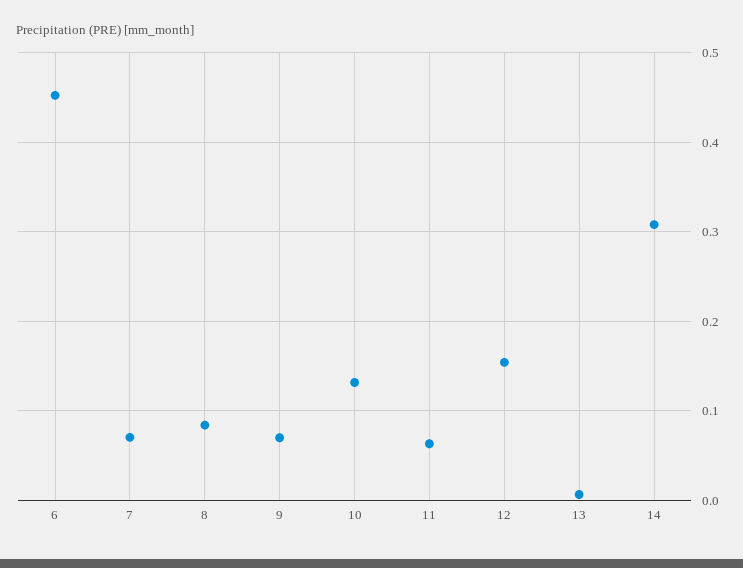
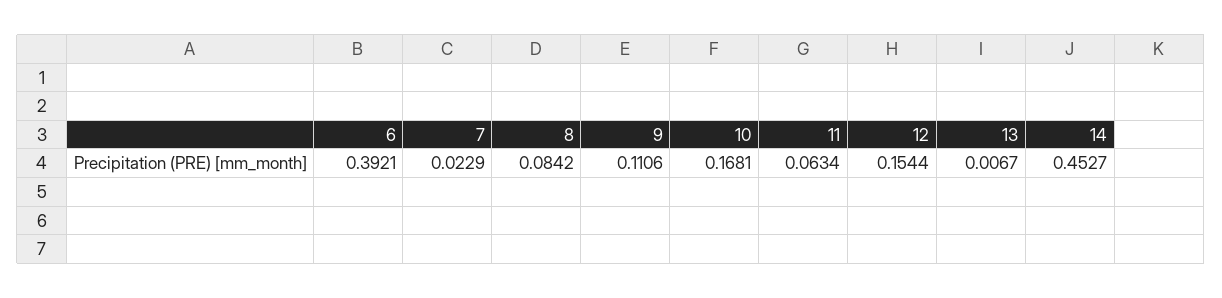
6: 0.45 -> 0.3921
7: 0.07 -> 0.0229
9: 0.07 -> 0.1106
10: 0.13 -> 0.1681
14: 0.31 -> 0.4527

